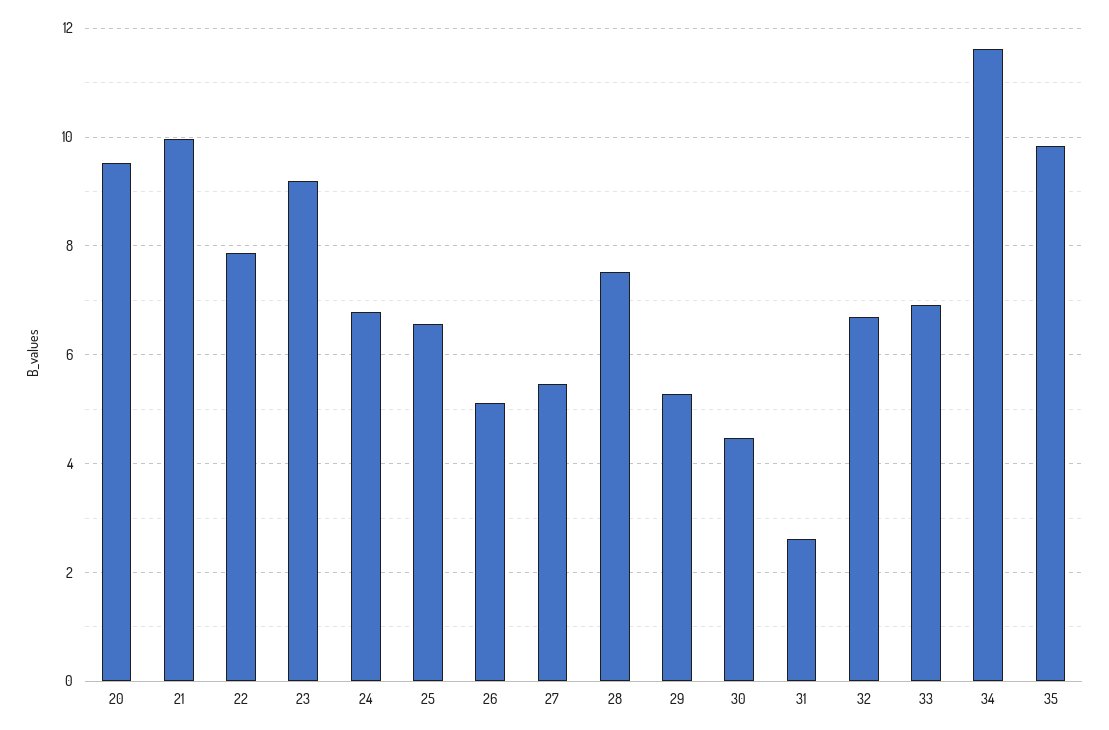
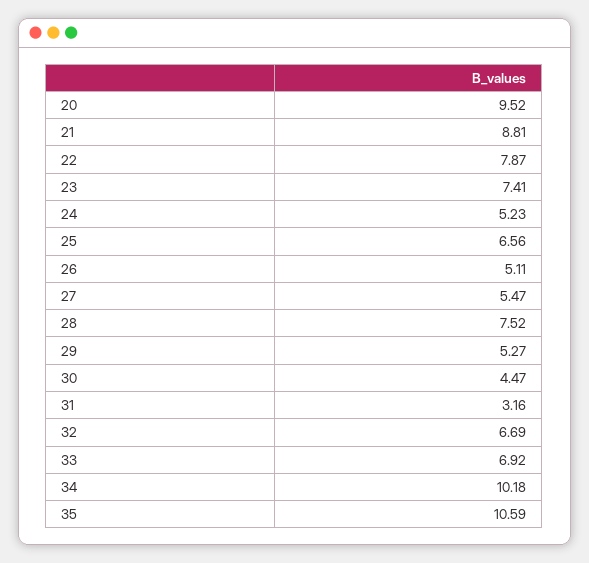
21: 10 -> 8.81
23: 9.2 -> 7.41
24: 6.8 -> 5.23
31: 2.6 -> 3.16
34: 11.6 -> 10.18
35: 9.8 -> 10.59

